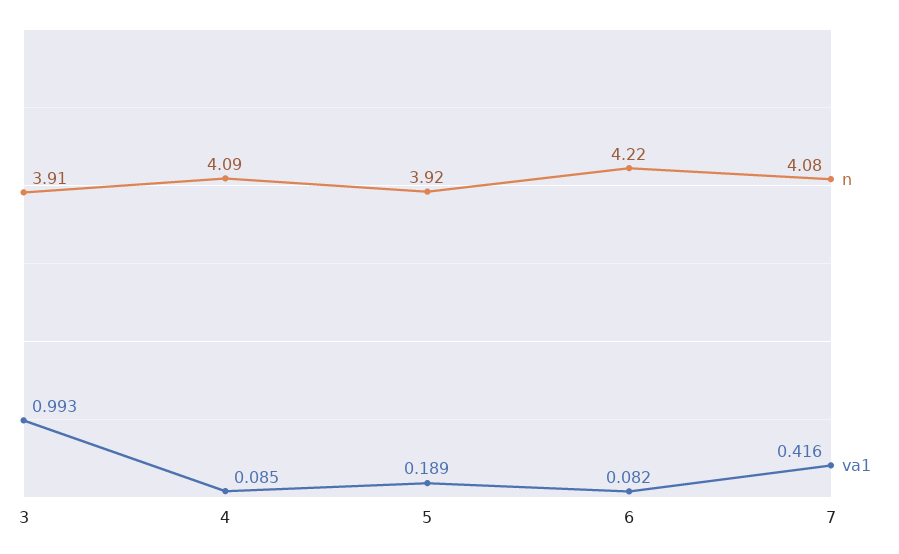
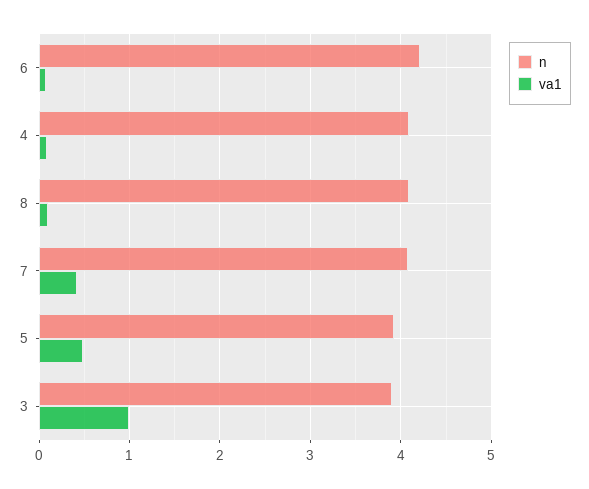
va1, 5: 0.189 -> 0.5
n, 8: none -> 4.1
va1, 8: none -> 0.1

